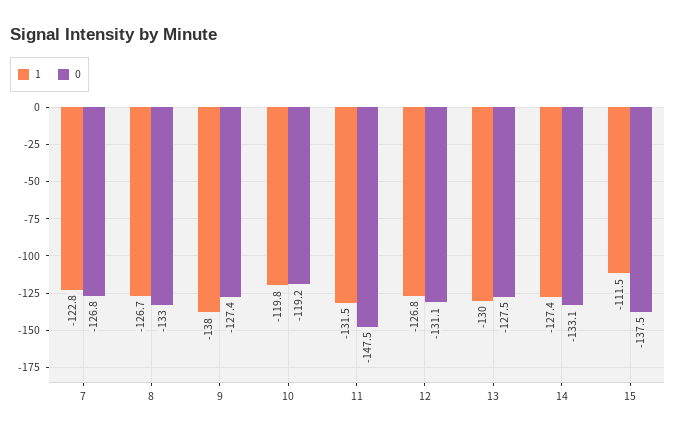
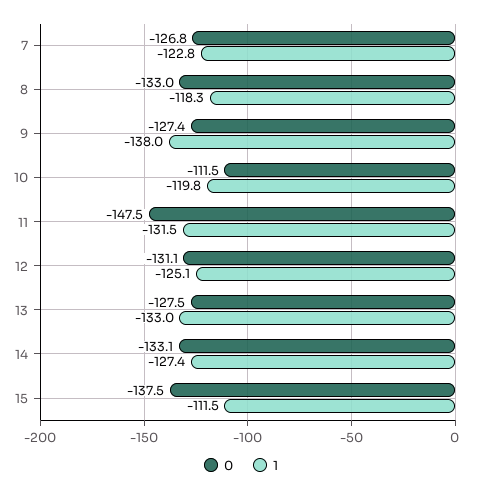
1, 8: -126.7 -> -118.3
0, 10: -119.2 -> -111.5
1, 12: -126.8 -> -125.1
1, 13: -130 -> -133

